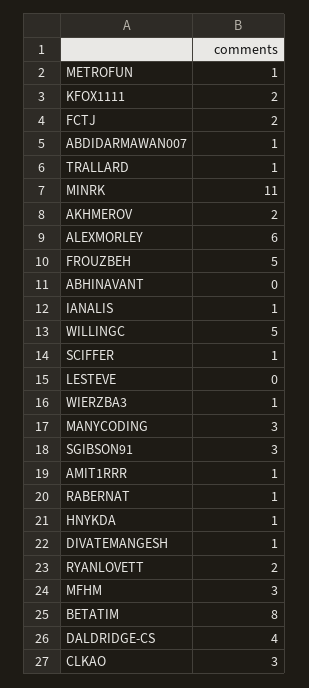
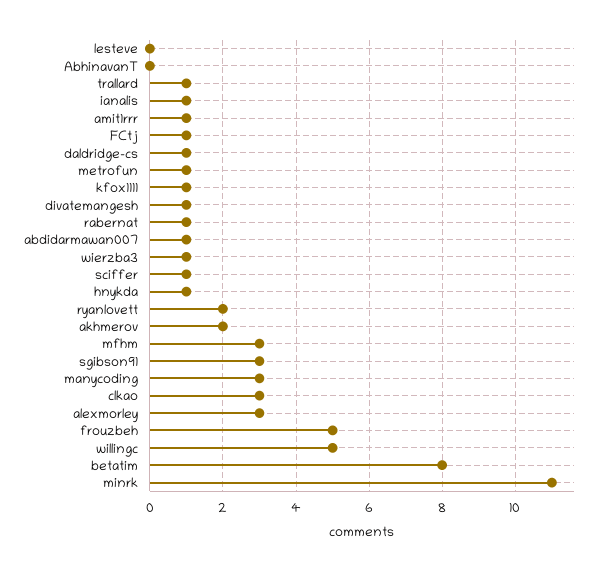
KFOX1111: 2 -> 1
FCTJ: 2 -> 1
ALEXMORLEY: 6 -> 3
DALDRIDGE-CS: 4 -> 1

